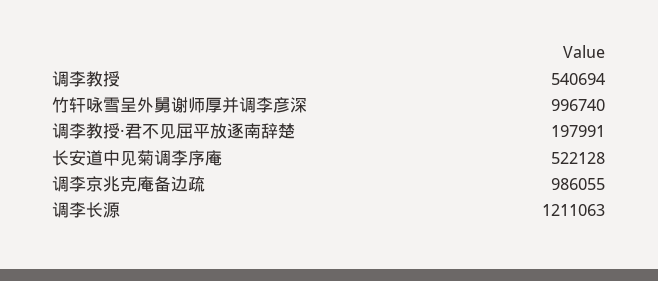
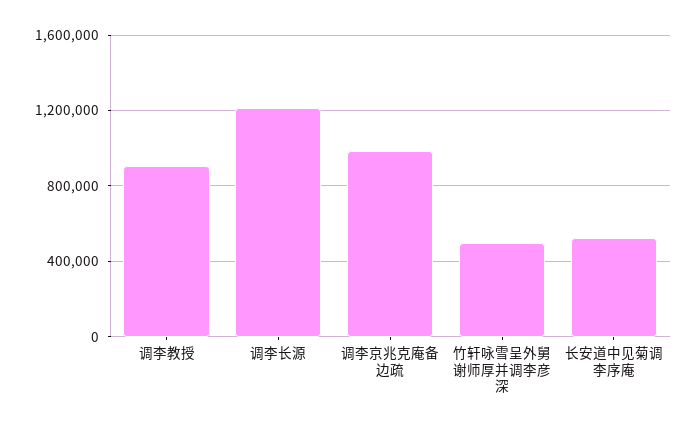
调李教授: 540694 -> 900000
竹轩咏雪呈外舅谢师厚并调李彦深: 996740 -> 500000
调李教授·君不见屈平放逐南辞楚: 197991 -> none

